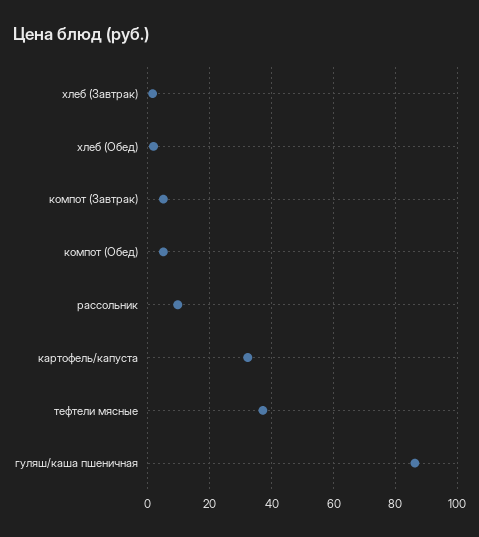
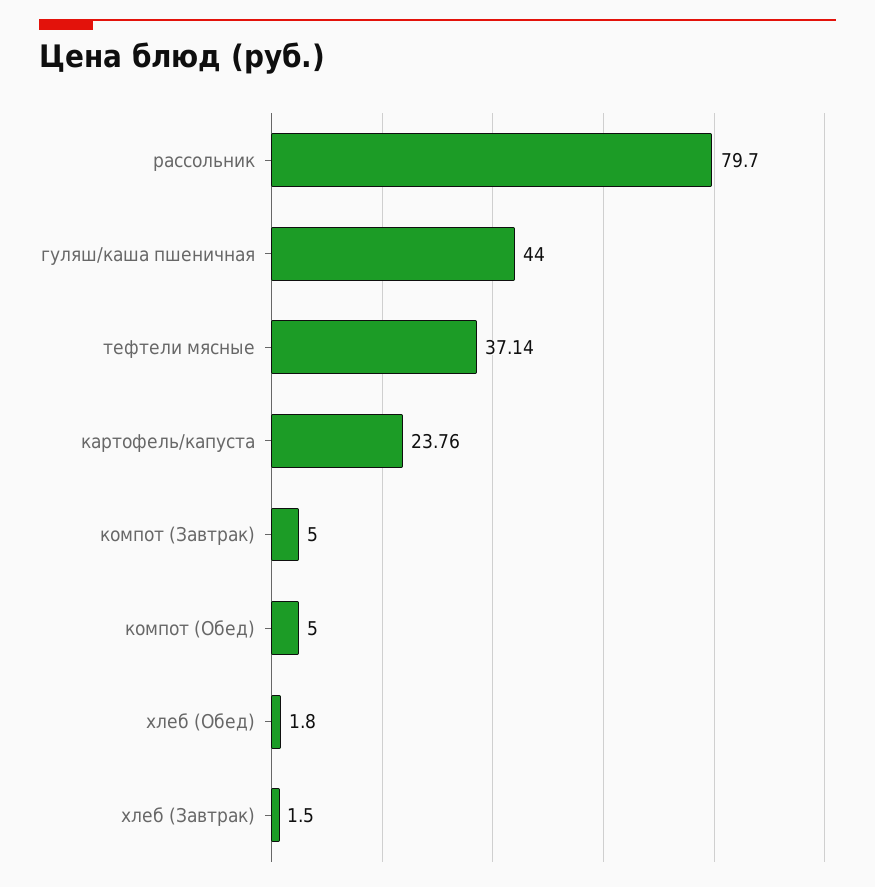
рассольник: 10 -> 79.7
картофель/капуста: 32 -> 23.76
гуляш/каша пшеничная: 86 -> 44

